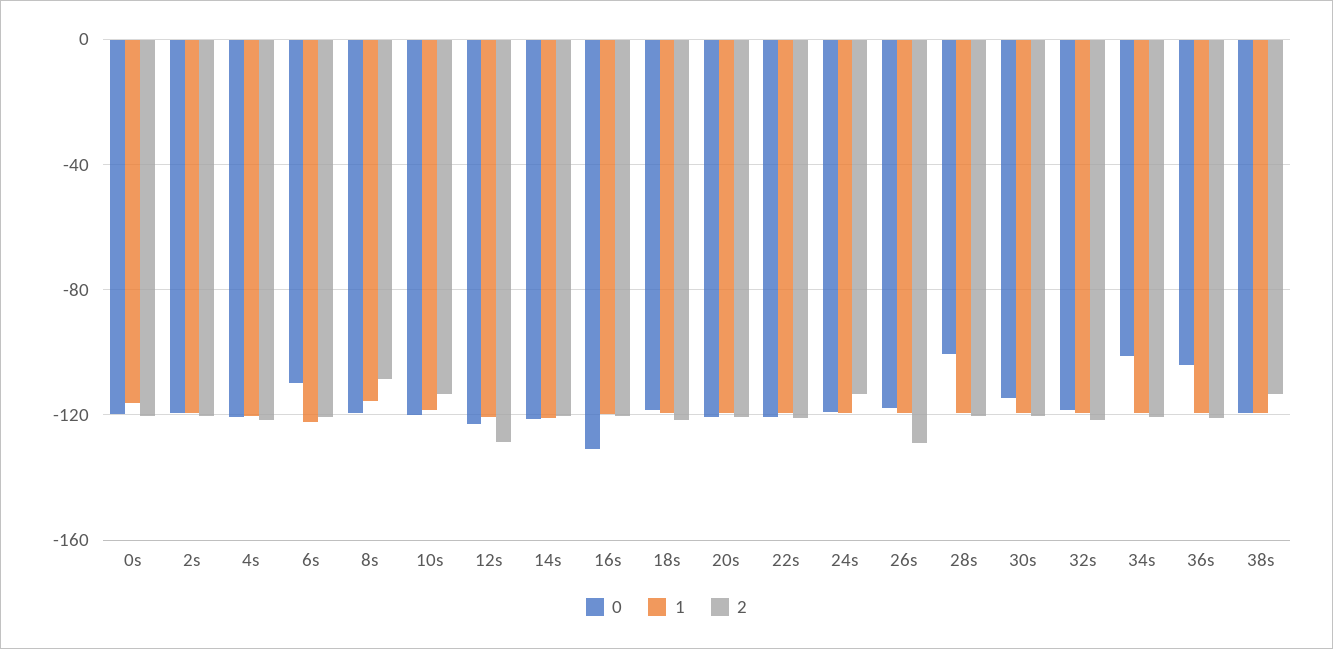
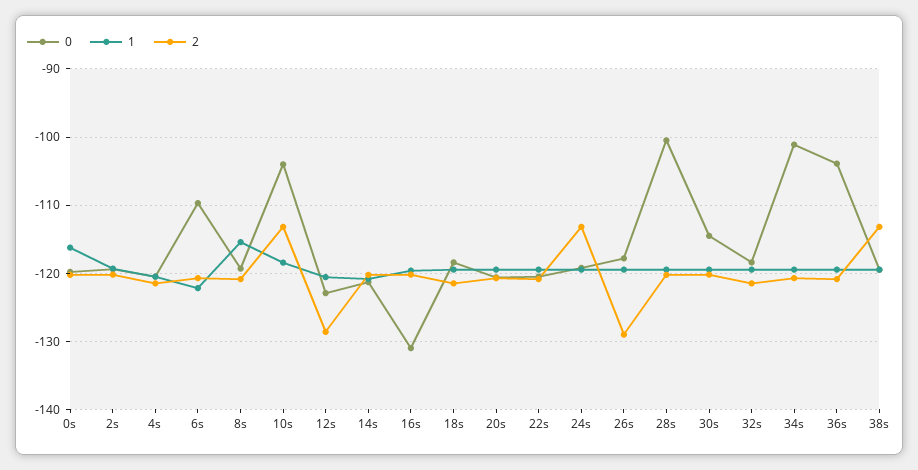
2, 8s: -110 -> -121
0, 10s: -120 -> -104

